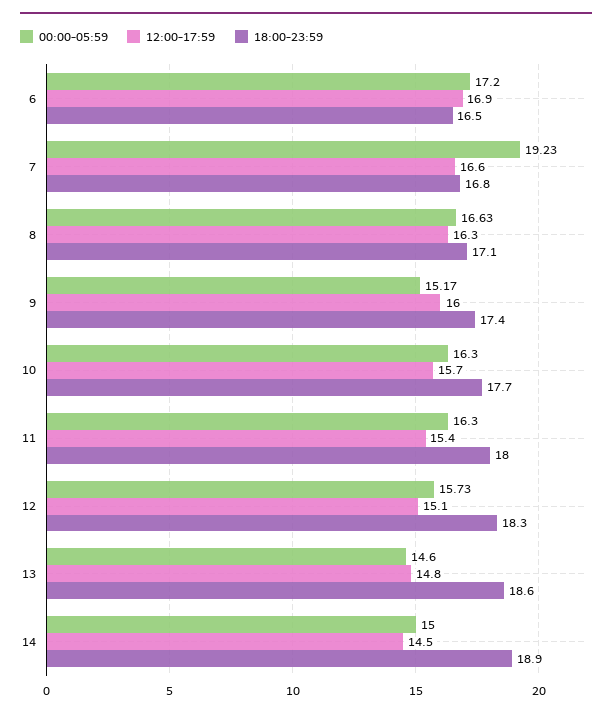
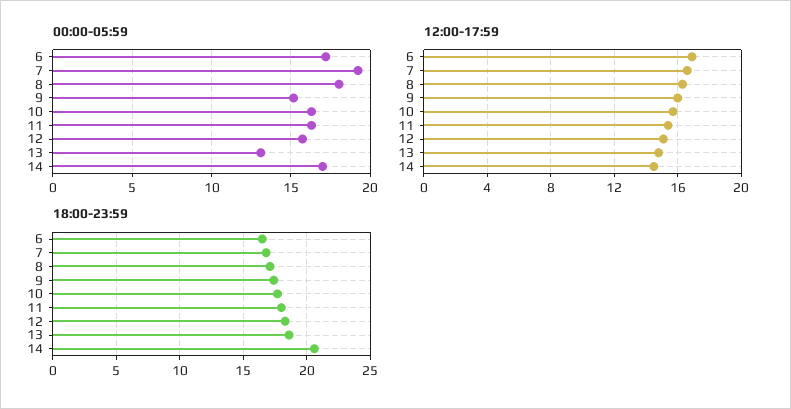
00:00-05:59, 8: 16.63 -> 18
00:00-05:59, 13: 14.6 -> 13
00:00-05:59, 14: 15 -> 17
18:00-23:59, 14: 18.9 -> 20.5

